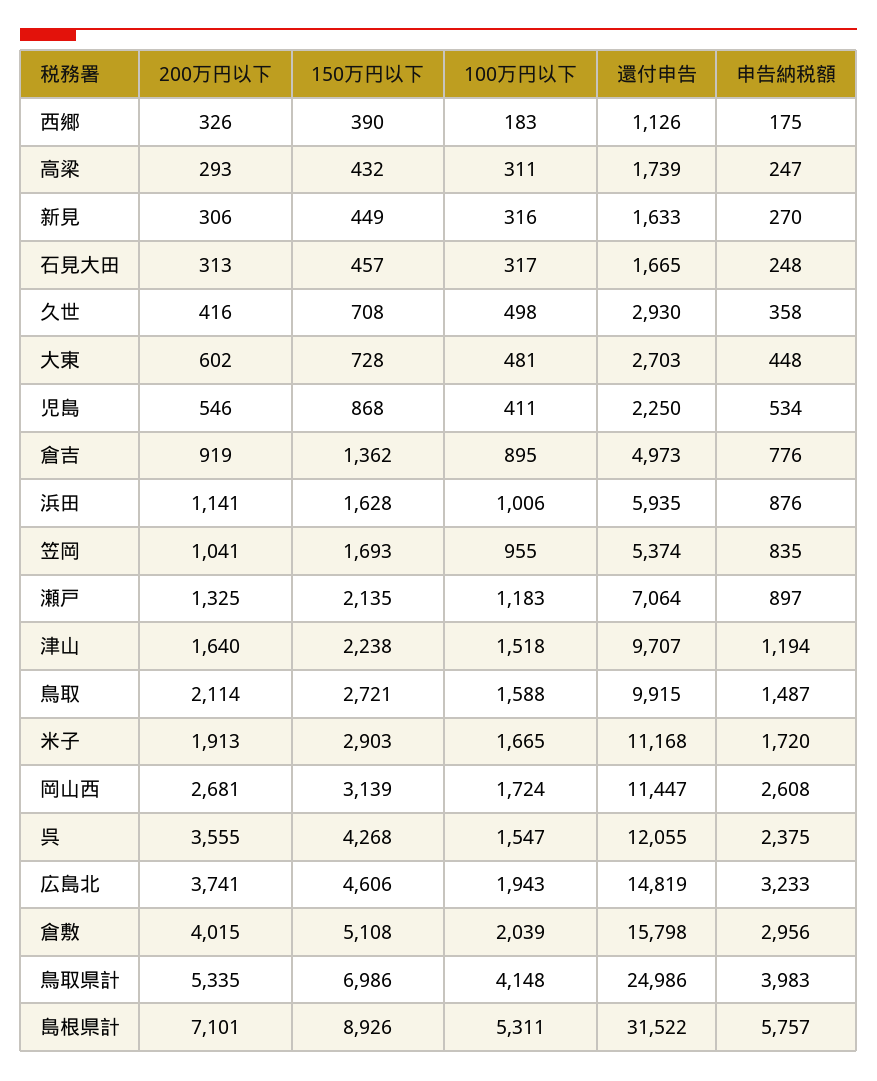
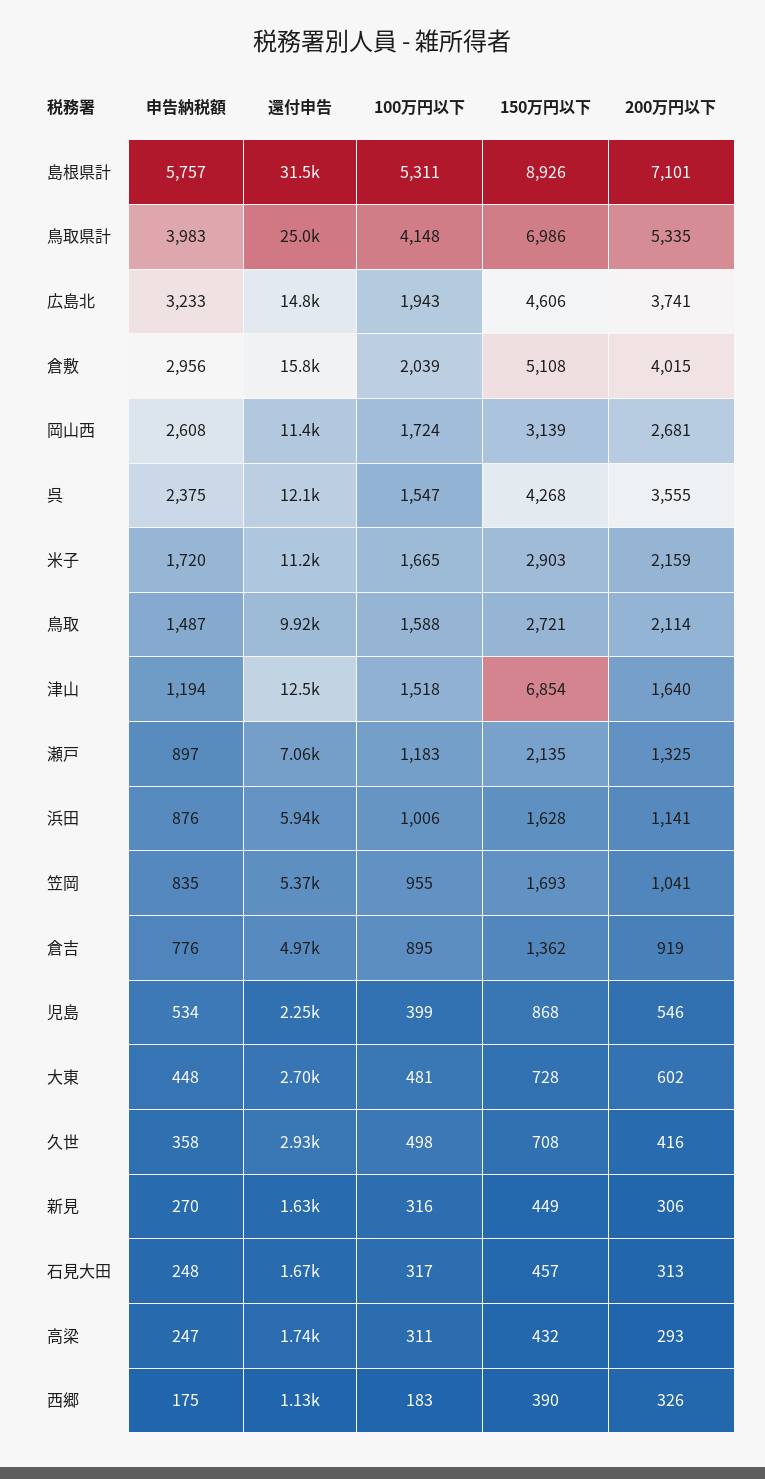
100万円以下, 児島: 411 -> 399
150万円以下, 津山: 2238 -> 6854
還付申告, 津山: 9707 -> 12500
200万円以下, 米子: 1913 -> 2159

